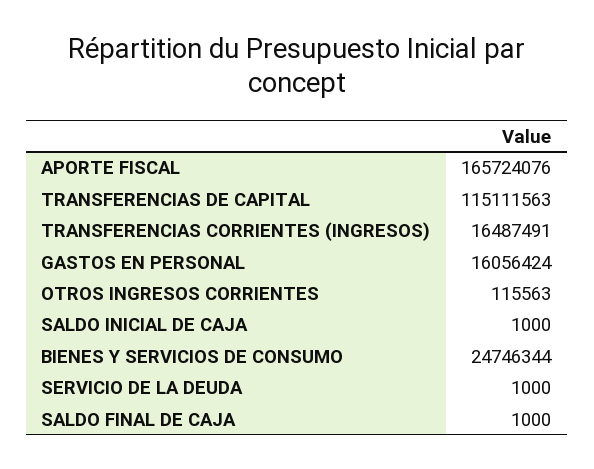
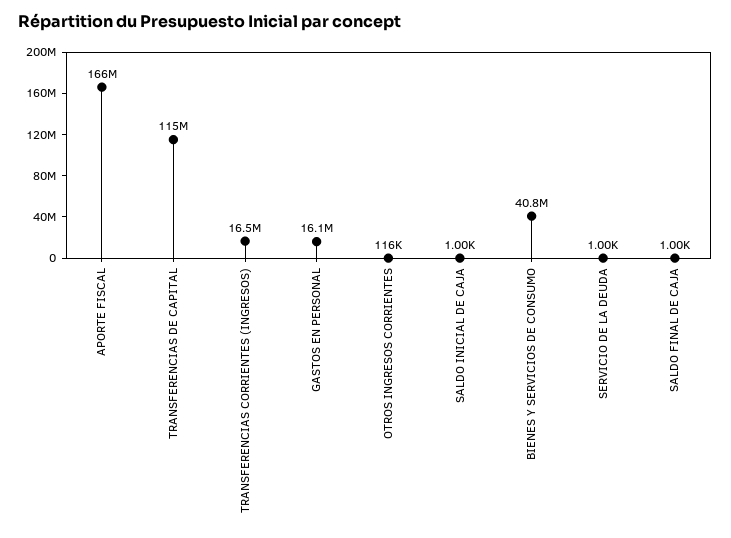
BIENES Y SERVICIOS DE CONSUMO: 24746344 -> 40800000

